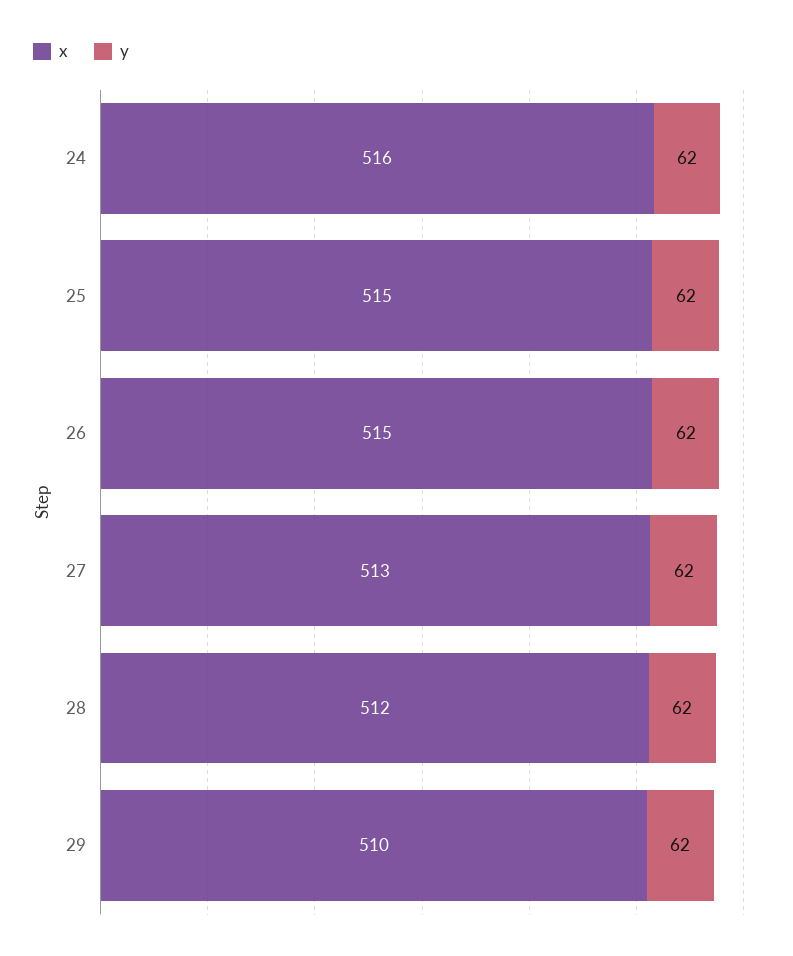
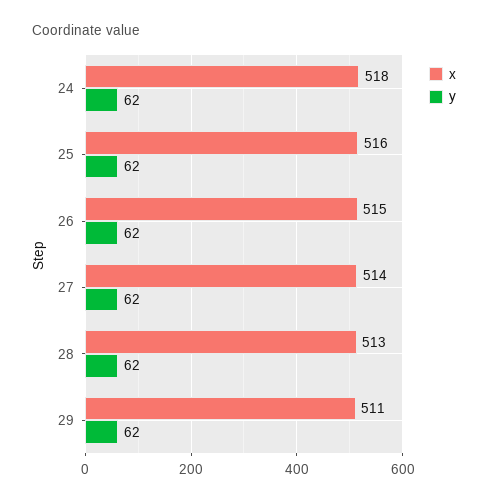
x, 24: 516 -> 518
x, 25: 515 -> 516
x, 27: 513 -> 514
x, 28: 512 -> 513
x, 29: 510 -> 511

